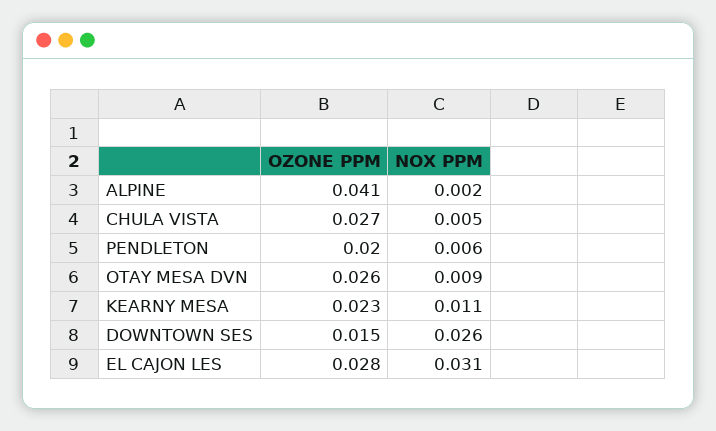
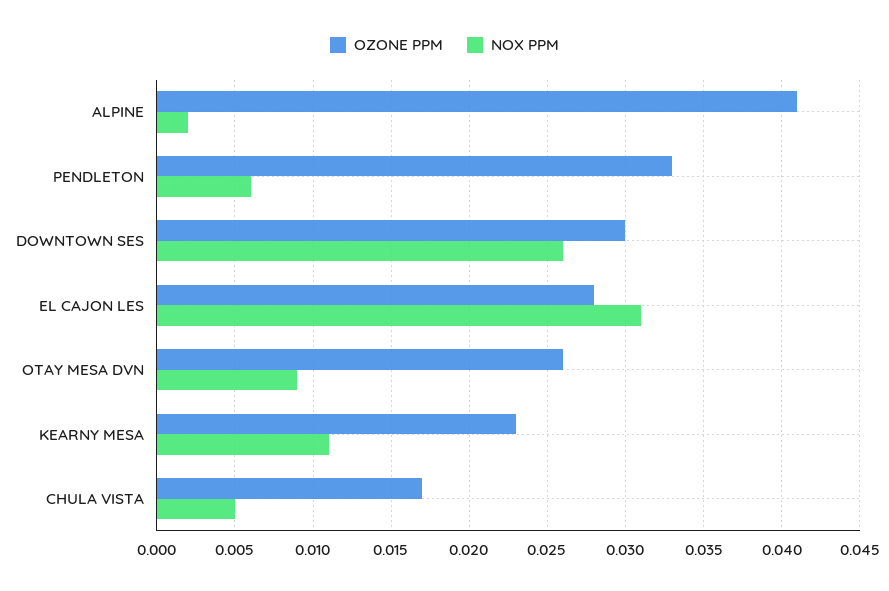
OZONE PPM, CHULA VISTA: 0.027 -> 0.017
OZONE PPM, PENDLETON: 0.02 -> 0.033
OZONE PPM, DOWNTOWN SES: 0.015 -> 0.03

